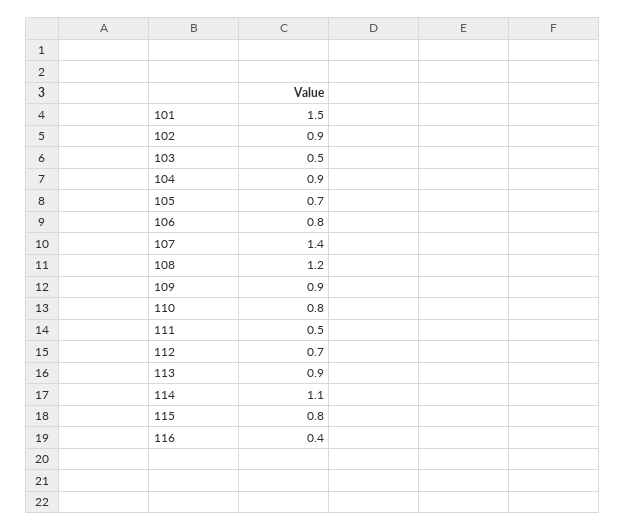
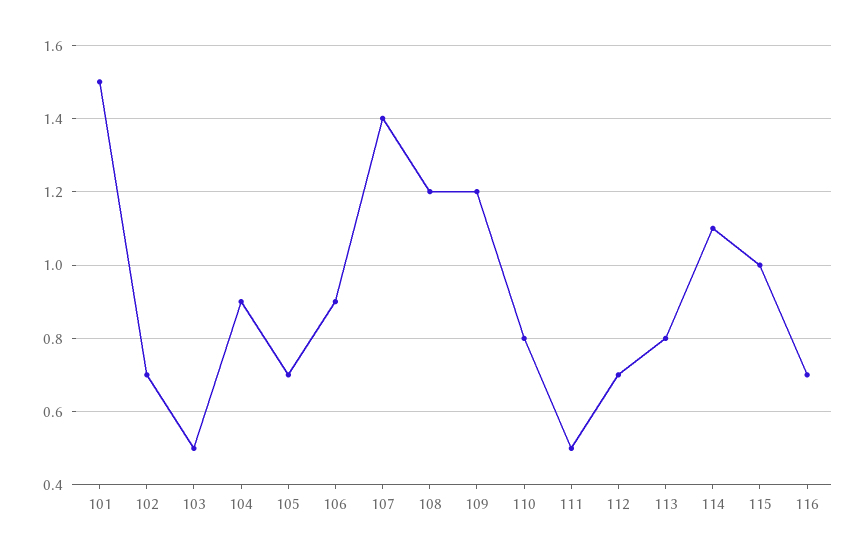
102: 0.9 -> 0.7
106: 0.8 -> 0.9
109: 0.9 -> 1.2
113: 0.9 -> 0.8
115: 0.8 -> 1
116: 0.4 -> 0.7

